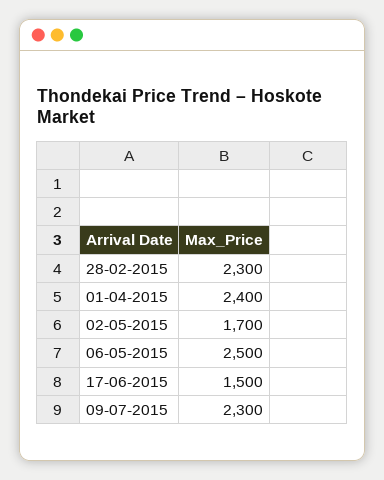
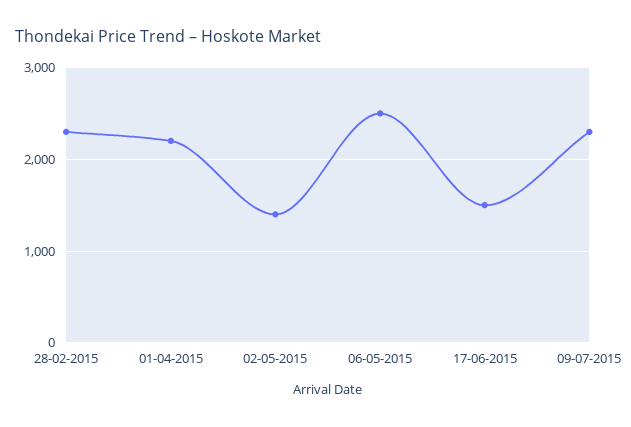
01-04-2015: 2400 -> 2200
02-05-2015: 1700 -> 1400

